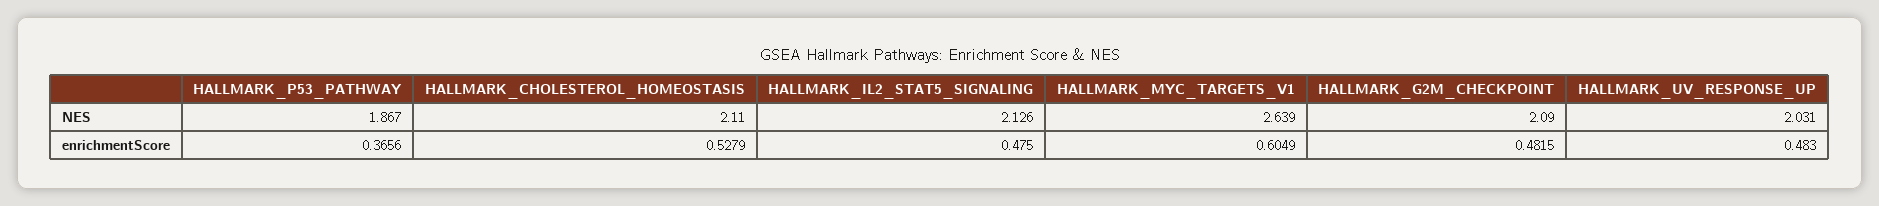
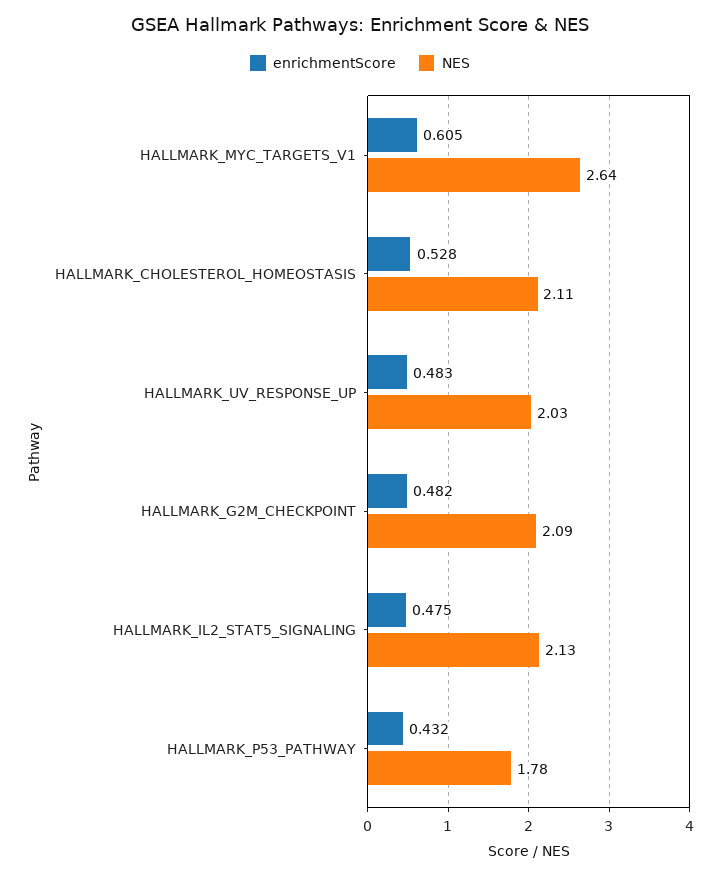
NES, HALLMARK_P53_PATHWAY: 1.867 -> 1.78
enrichmentScore, HALLMARK_P53_PATHWAY: 0.3656 -> 0.432

